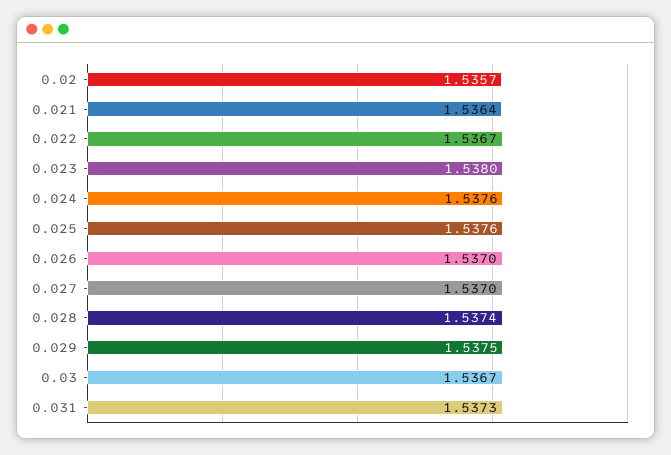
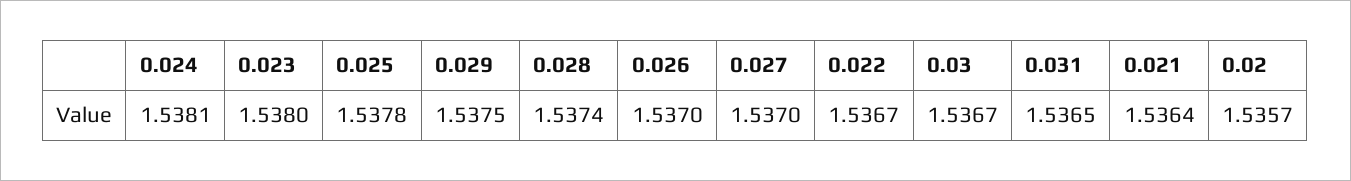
0.024: 1.5376 -> 1.5381
0.025: 1.5376 -> 1.5378
0.031: 1.5373 -> 1.5365

